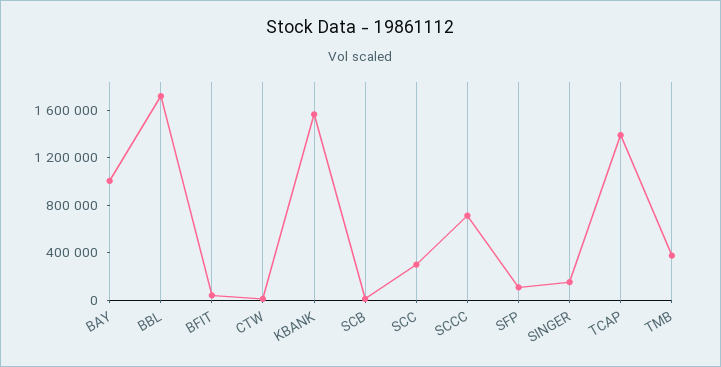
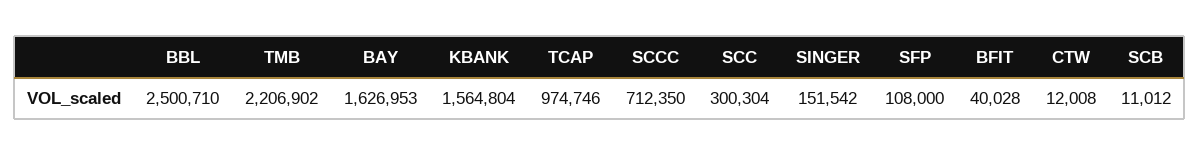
BAY: 1000000 -> 1626953
BBL: 1700000 -> 2500710
TCAP: 1400000 -> 974746
TMB: 400000 -> 2206902

